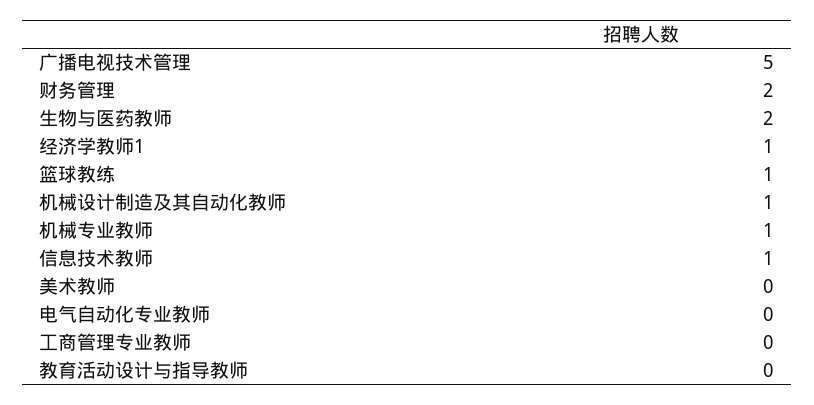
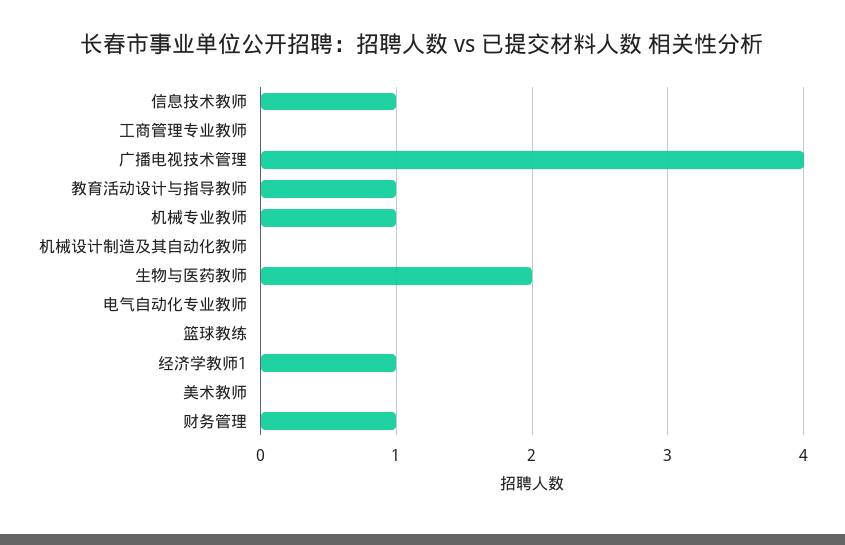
广播电视技术管理: 5 -> 4
财务管理: 2 -> 1
篮球教练: 1 -> 0
机械设计制造及其自动化教师: 1 -> 0
教育活动设计与指导教师: 0 -> 1

